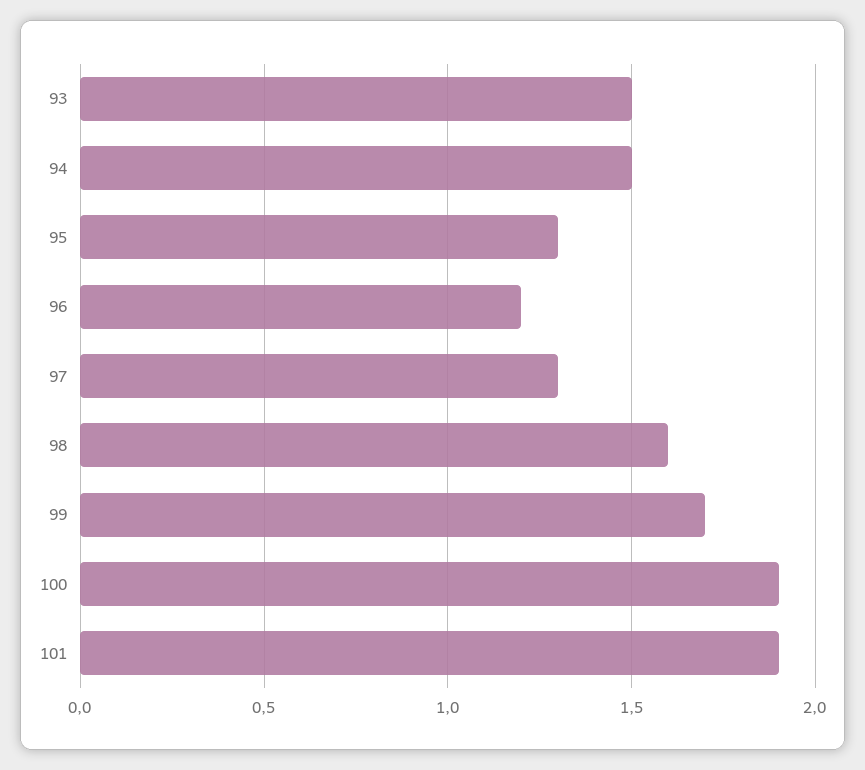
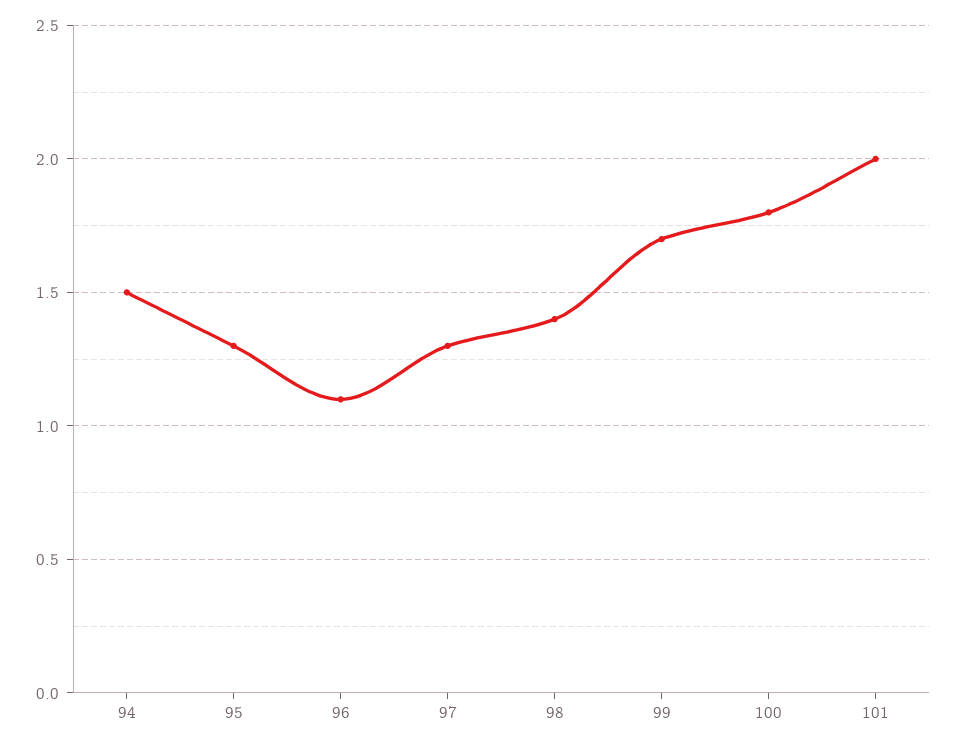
93: 1.5 -> none
96: 1.2 -> 1.1
98: 1.6 -> 1.4
100: 1.9 -> 1.8
101: 1.9 -> 2

